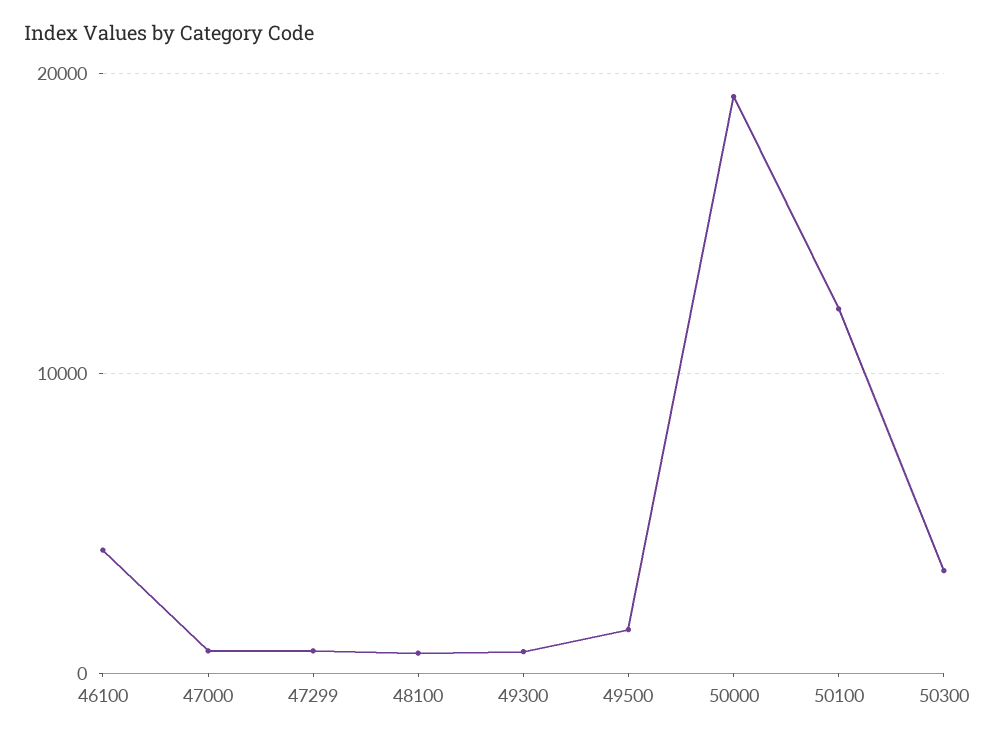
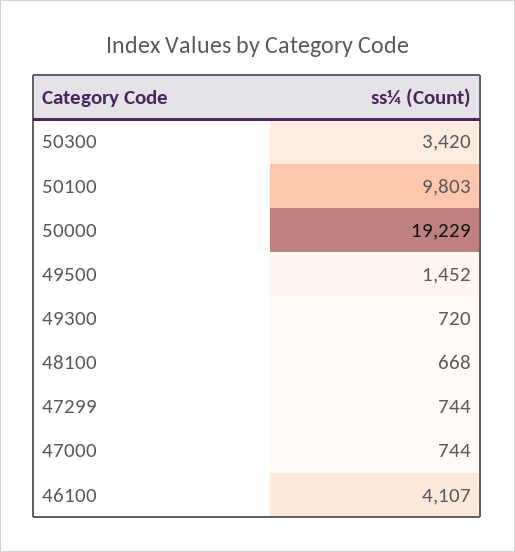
50100: 12000 -> 9803

